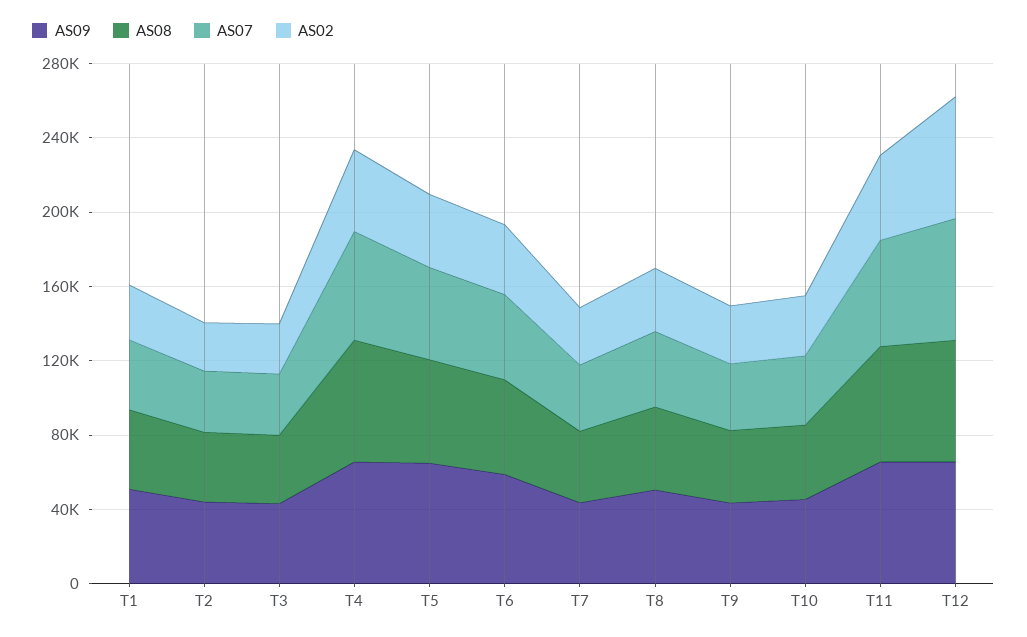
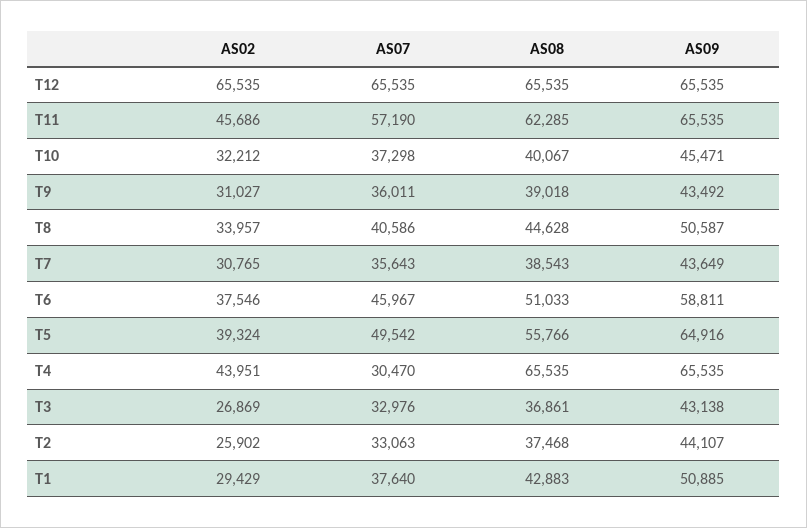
AS07, T4: 60000 -> 30470

